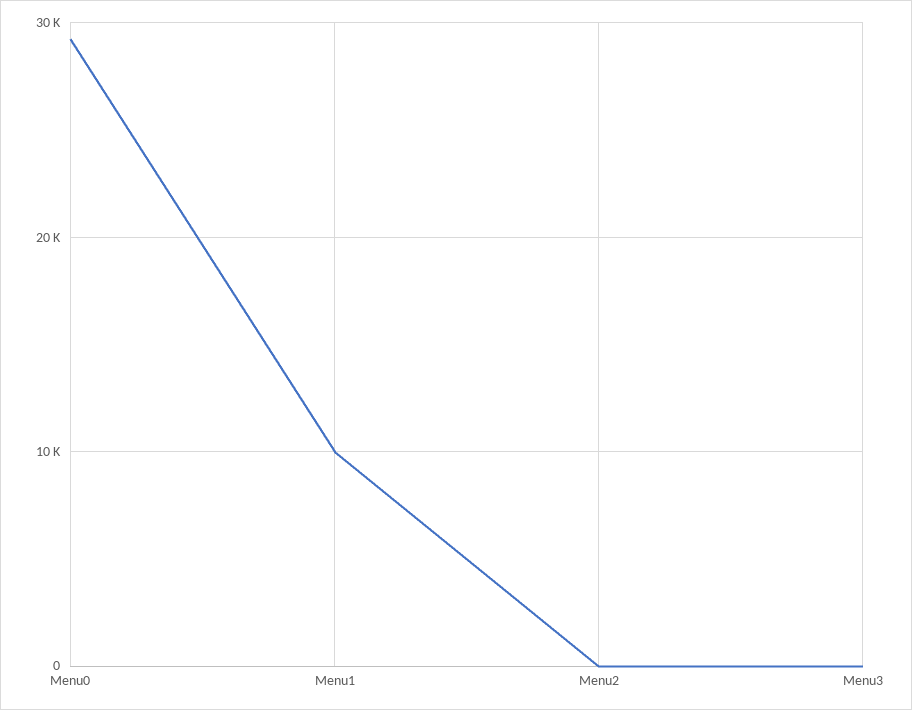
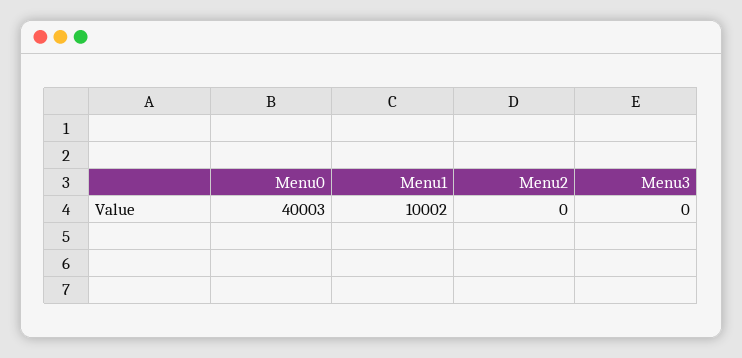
Menu0: 29000 -> 40003

